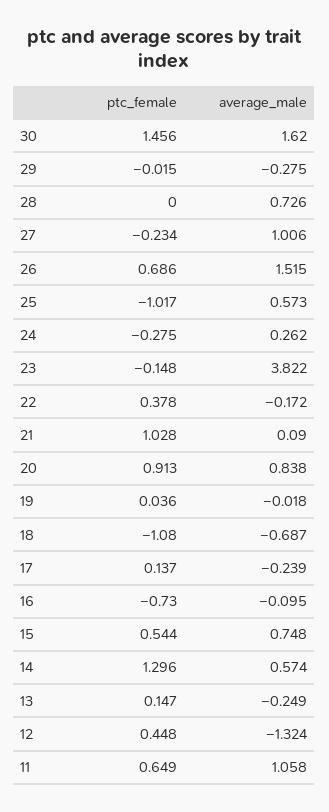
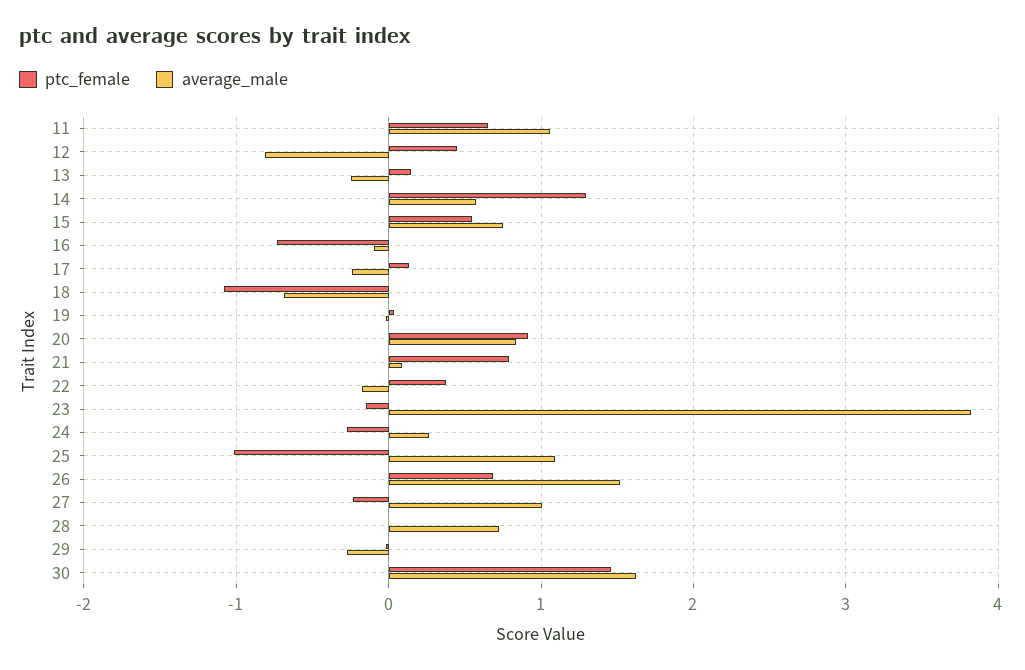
average_male, 25: 0.573 -> 1.1
ptc_female, 21: 1.028 -> 0.8
average_male, 12: -1.324 -> -0.8

